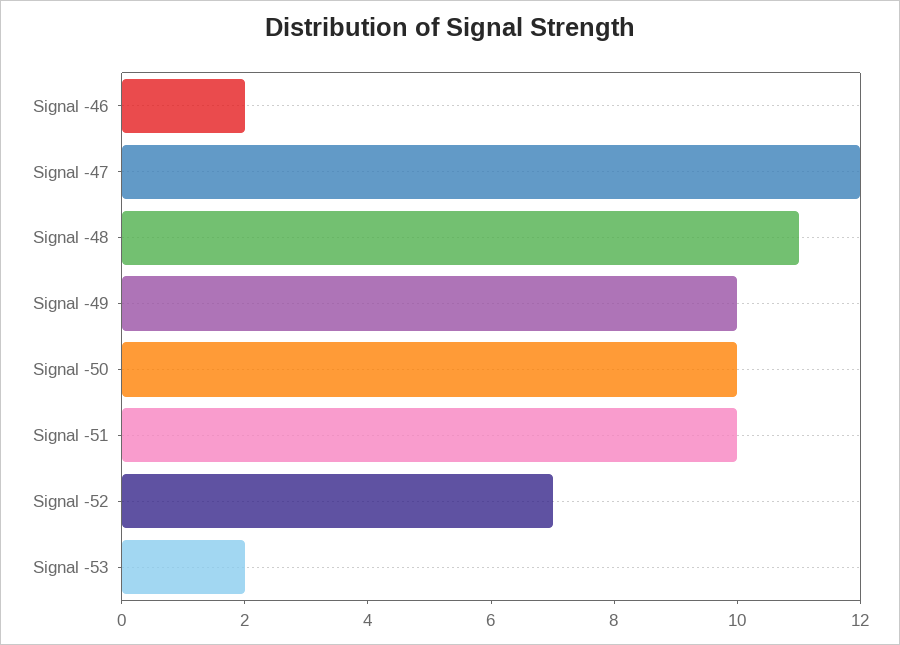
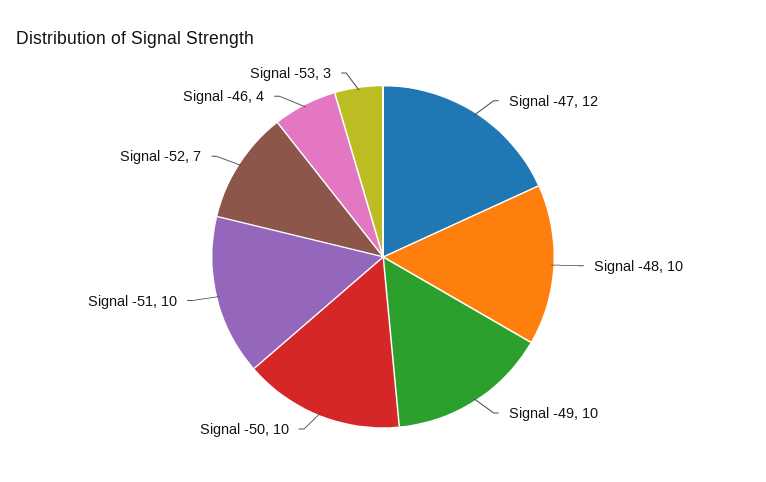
Signal -46: 2 -> 4
Signal -48: 11 -> 10
Signal -53: 2 -> 3

